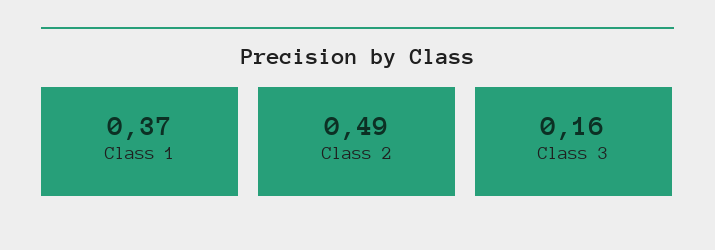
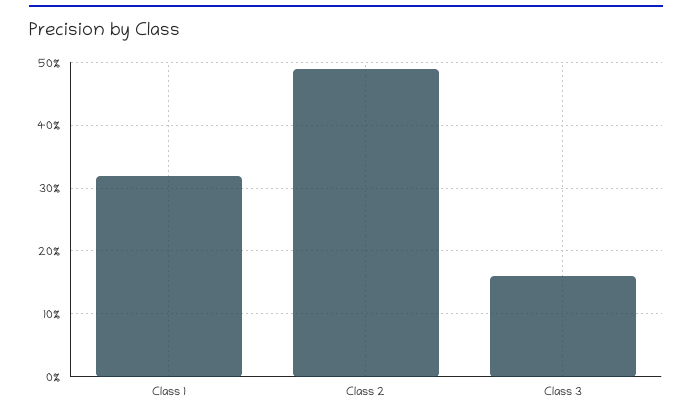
Class 1: 0.37 -> 0.32

